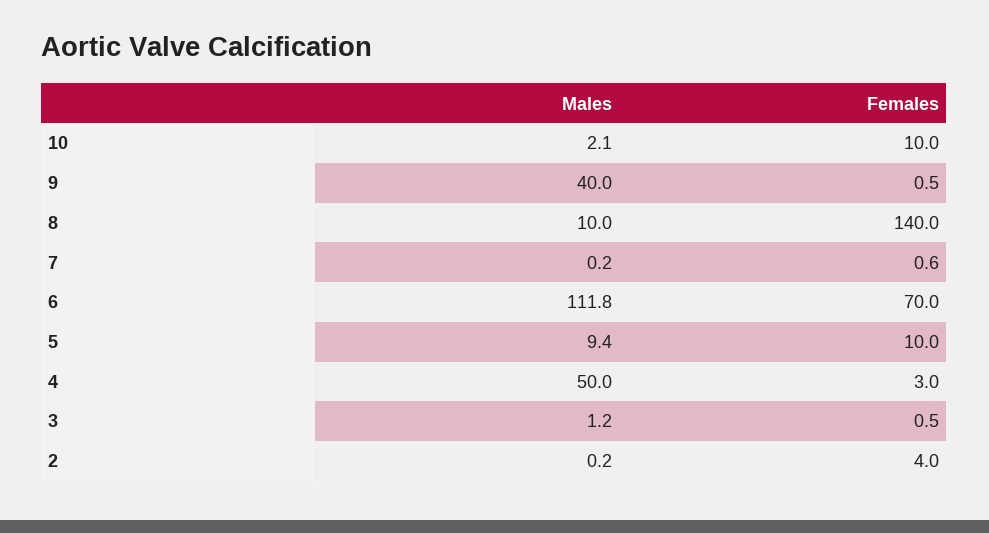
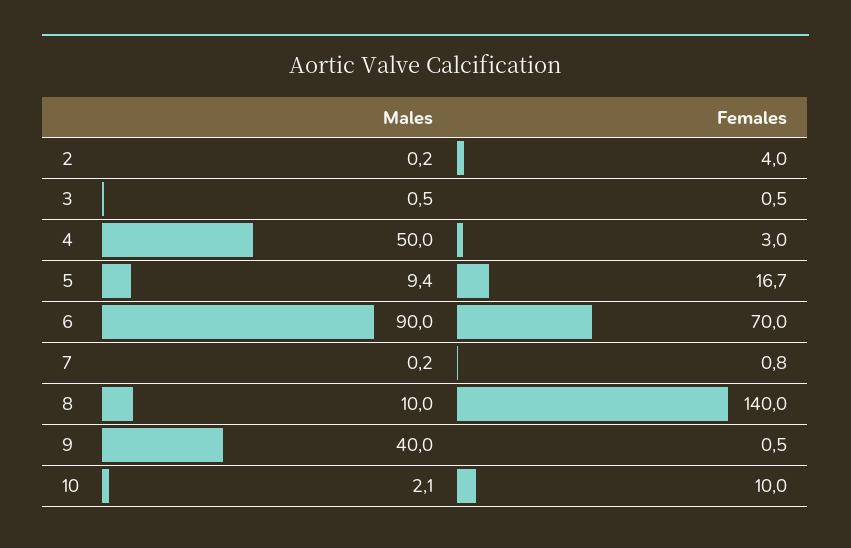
Females, 7: 0.6 -> 0.8
Males, 6: 111.8 -> 90
Females, 5: 10 -> 16.7
Males, 3: 1.2 -> 0.5

